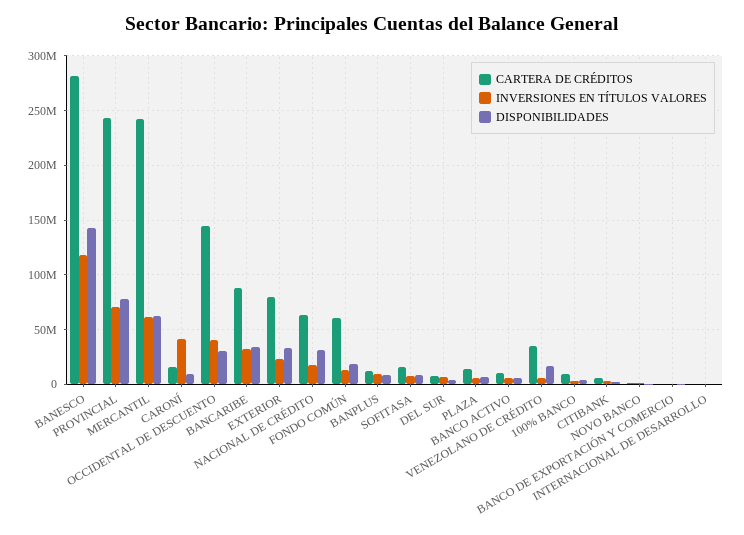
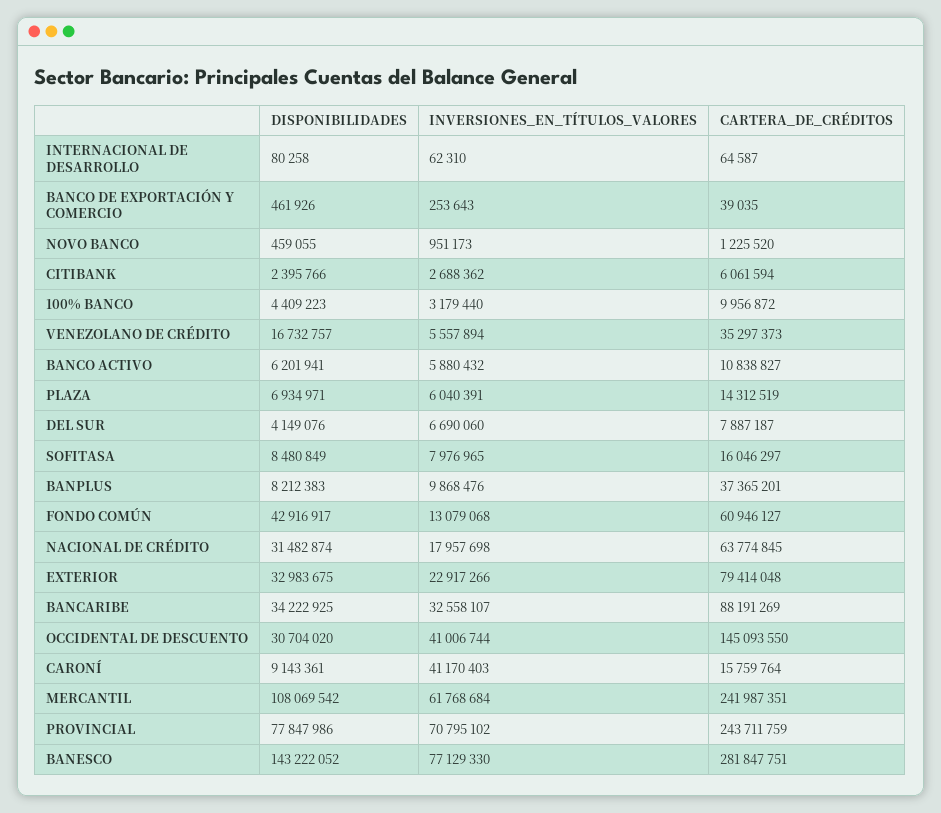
INVERSIONES EN TÍTULOS VALORES, BANESCO: 120000000 -> 77129330
DISPONIBILIDADES, MERCANTIL: 60000000 -> 108069542
DISPONIBILIDADES, FONDO COMÚN: 20000000 -> 42916917
CARTERA DE CRÉDITOS, BANPLUS: 10000000 -> 37365201

